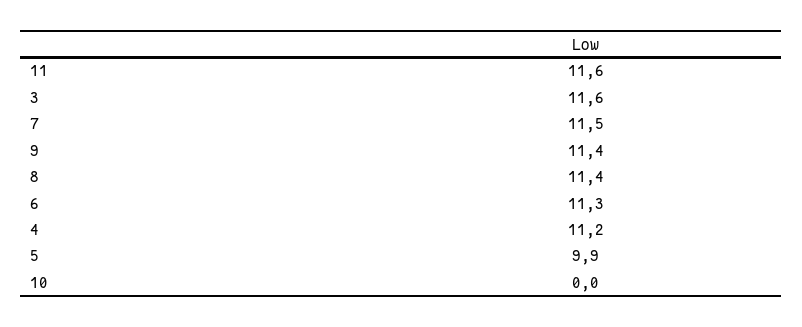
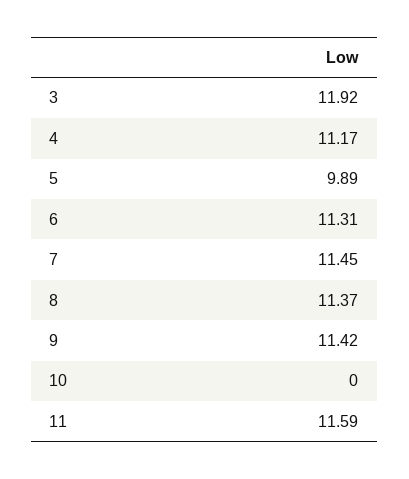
3: 11.6 -> 11.92

